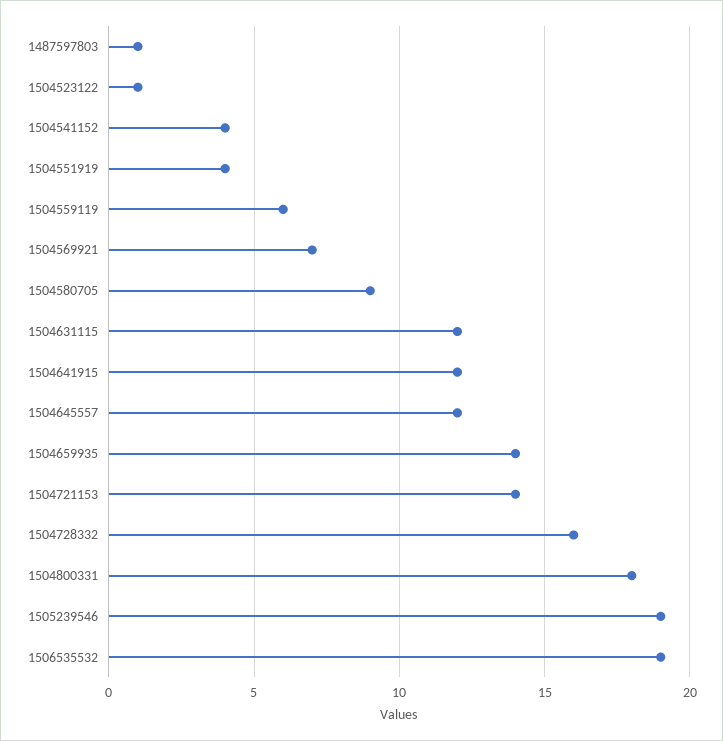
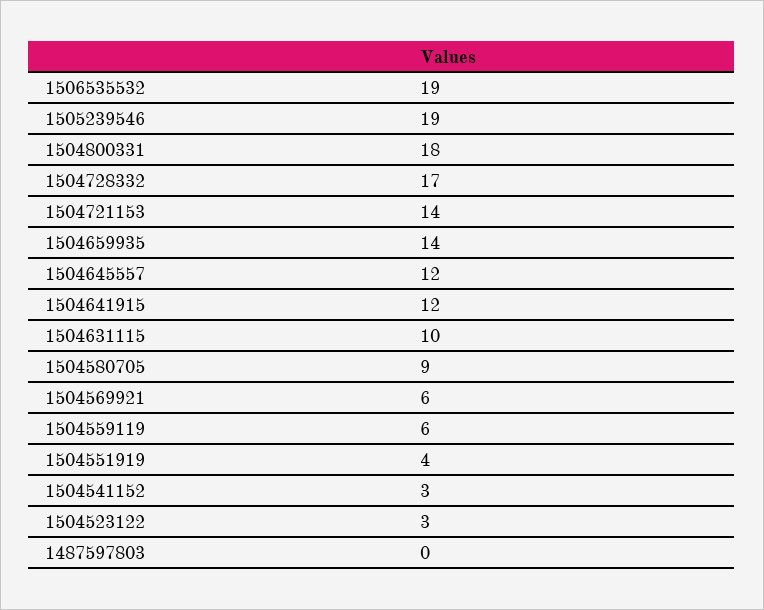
1487597803: 1 -> 0
1504523122: 1 -> 3
1504541152: 4 -> 3
1504569921: 7 -> 6
1504631115: 12 -> 10
1504728332: 16 -> 17

